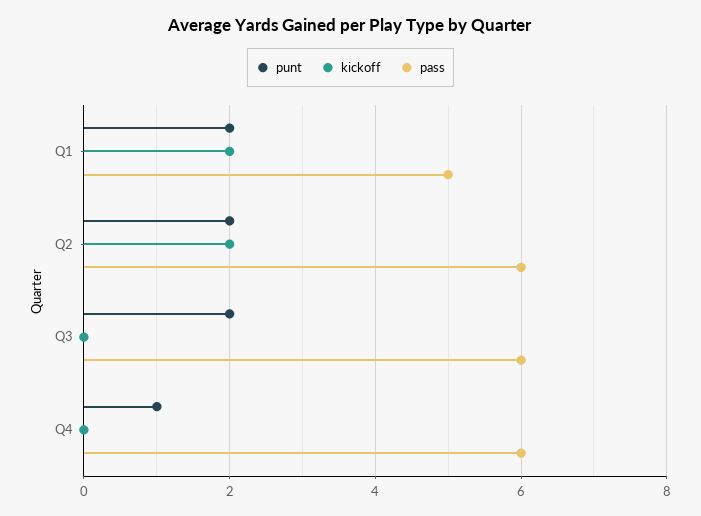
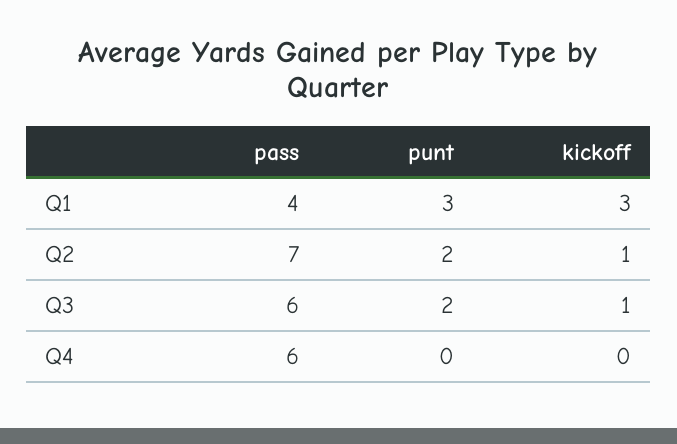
punt, Q1: 2 -> 3
kickoff, Q1: 2 -> 3
pass, Q1: 5 -> 4
kickoff, Q2: 2 -> 1
pass, Q2: 6 -> 7
kickoff, Q3: 0 -> 1
punt, Q4: 1 -> 0

